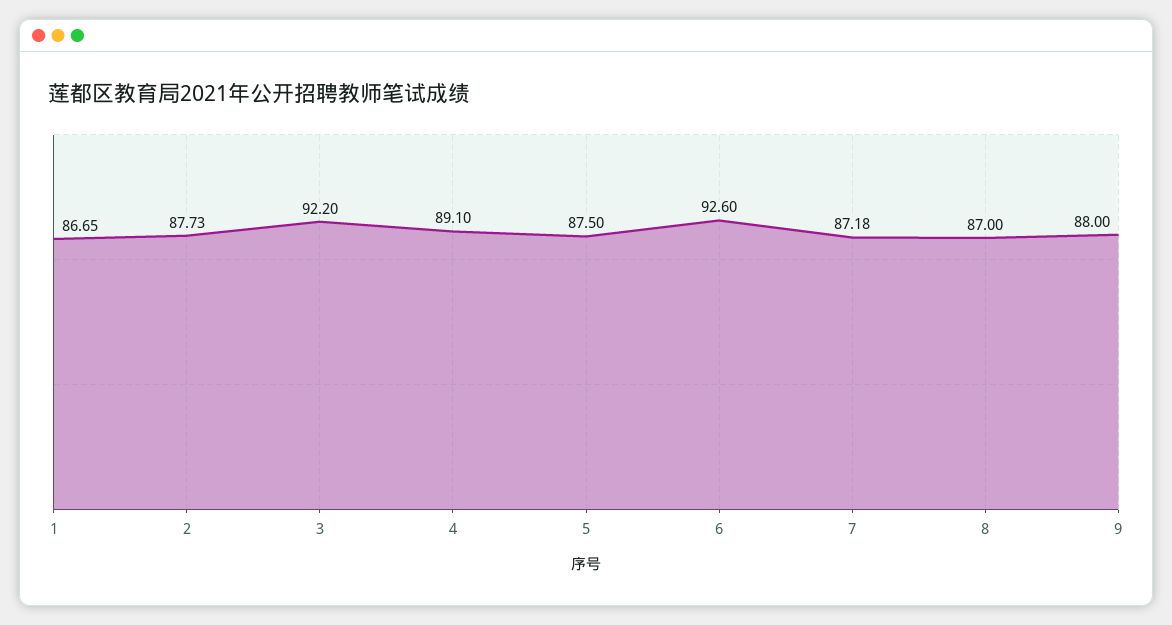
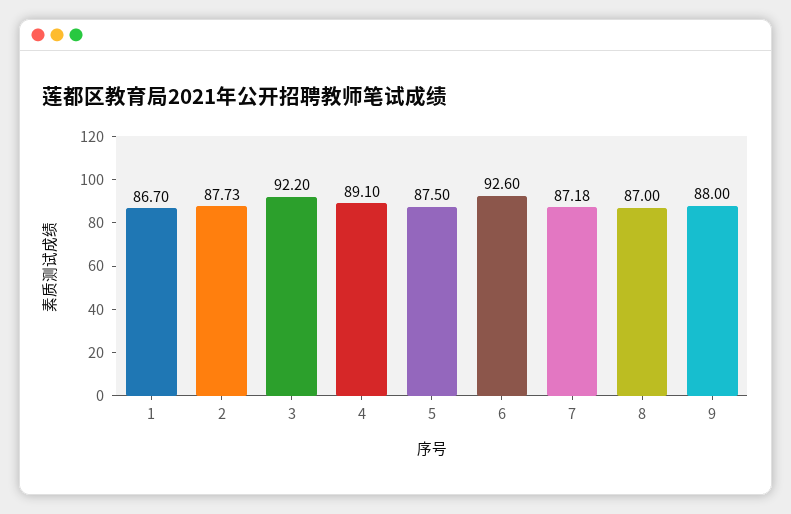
1: 86.65 -> 86.7

